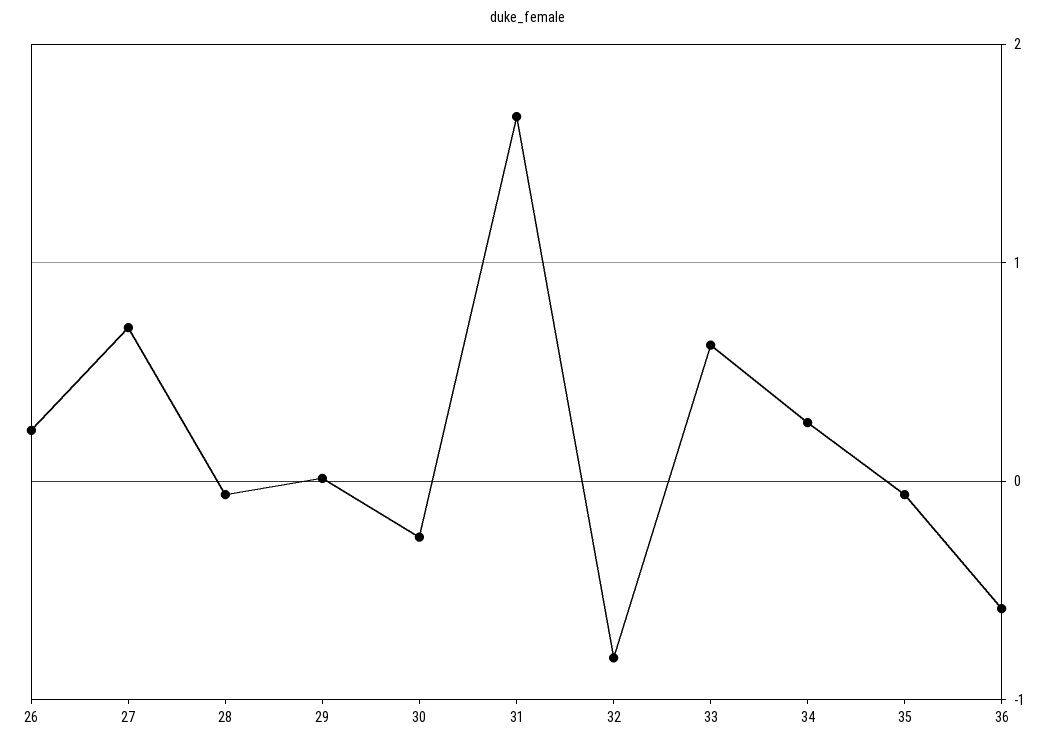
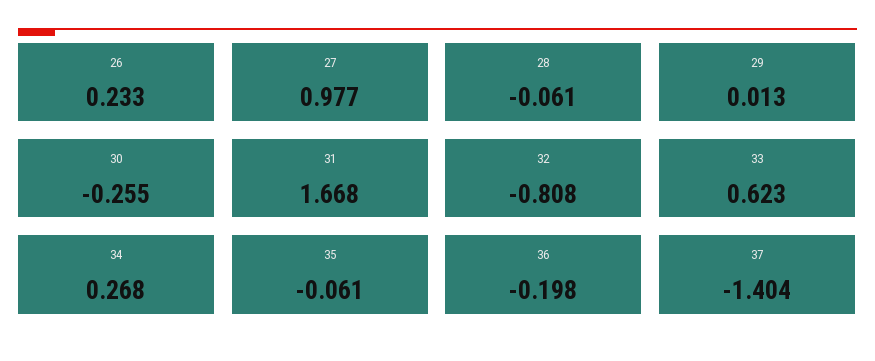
27: 0.7 -> 0.977
36: -0.6 -> -0.198
37: none -> -1.404

